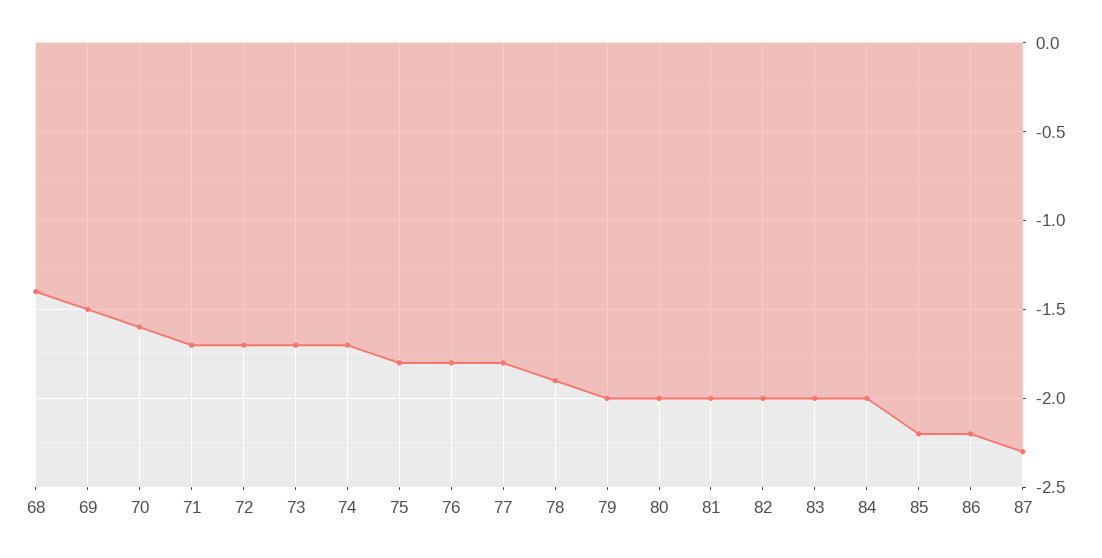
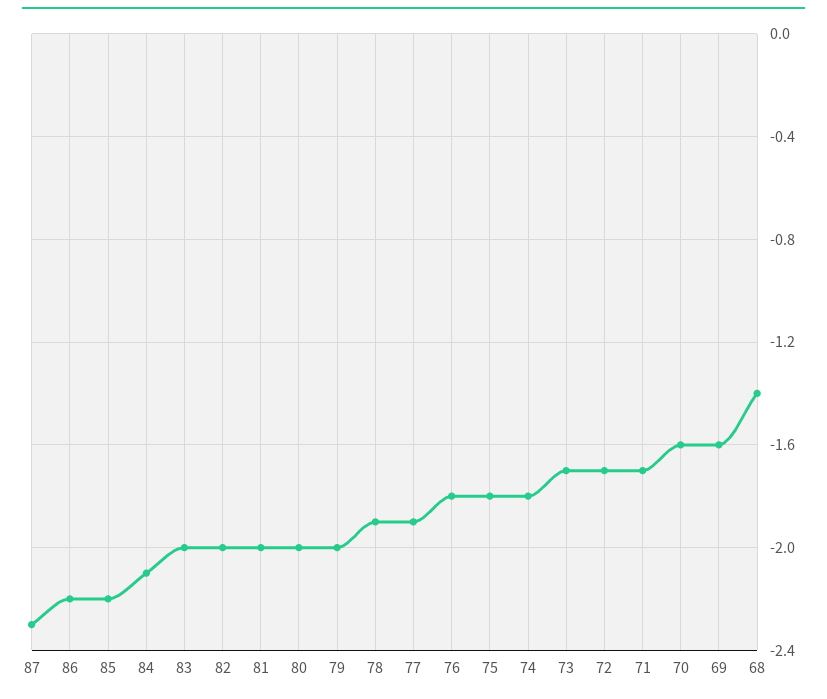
69: -1.5 -> -1.6
74: -1.7 -> -1.8
77: -1.8 -> -1.9
84: -2 -> -2.1

